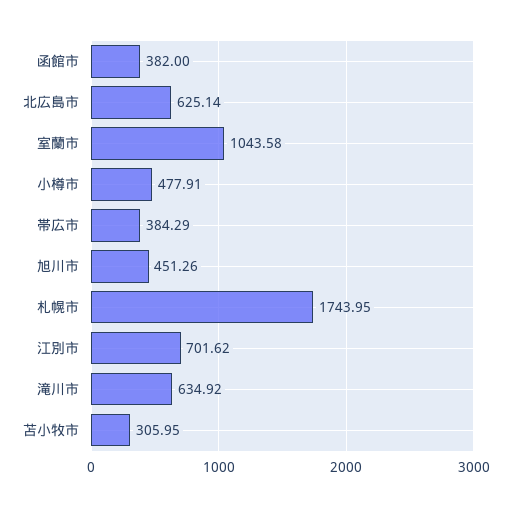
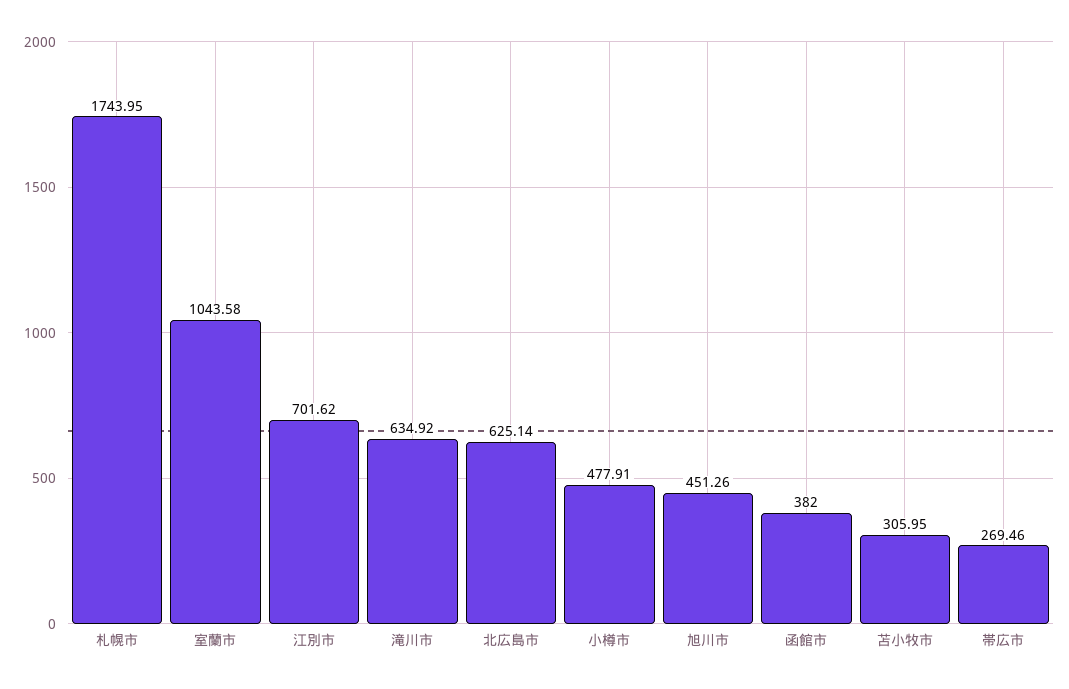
帯広市: 384.29 -> 269.46

